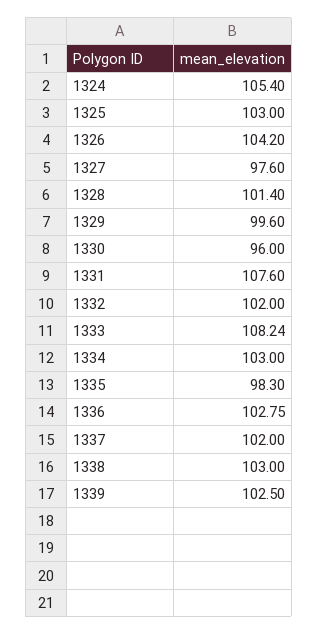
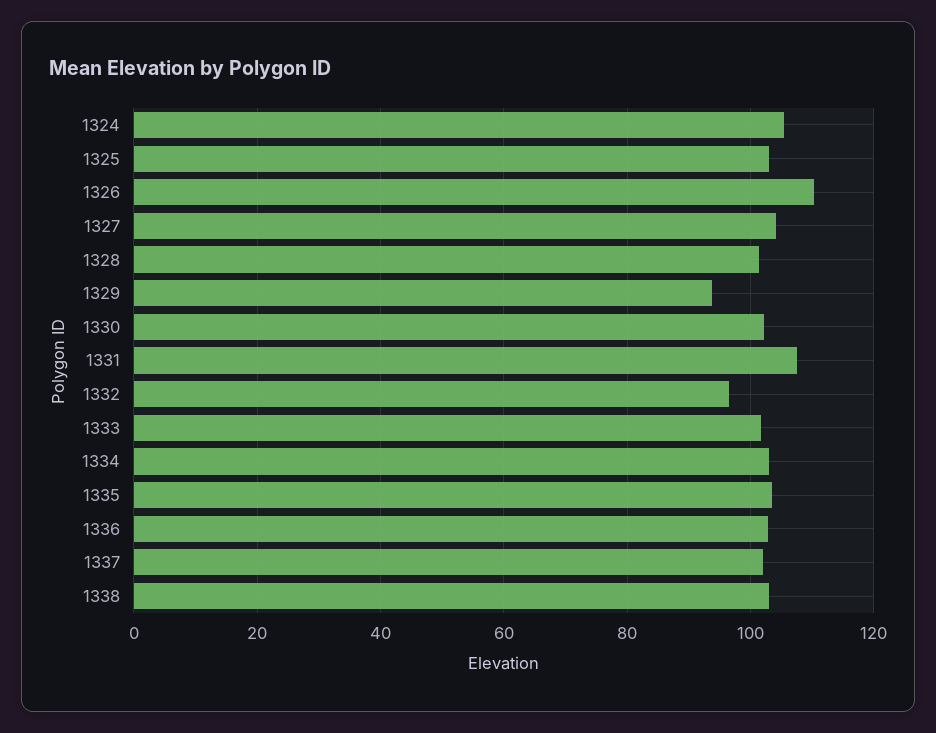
1326: 104.2 -> 110
1327: 97.6 -> 104
1329: 99.6 -> 94
1330: 96 -> 102
1332: 102 -> 96
1333: 108.24 -> 102
1335: 98.3 -> 104
1339: 102.5 -> none

